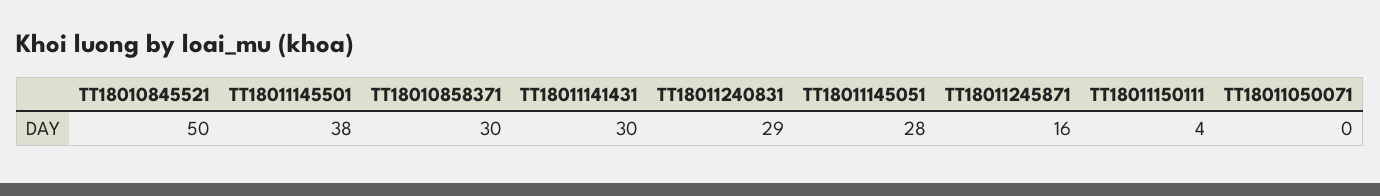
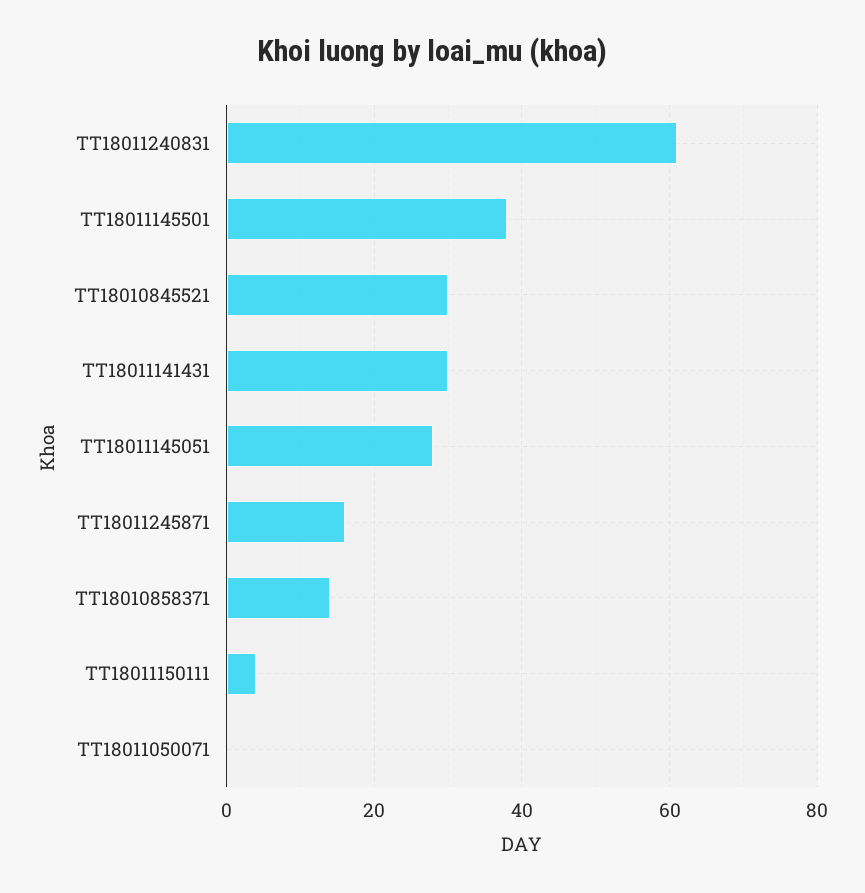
TT18010845521: 50 -> 30
TT18010858371: 30 -> 15
TT18011240831: 29 -> 60

